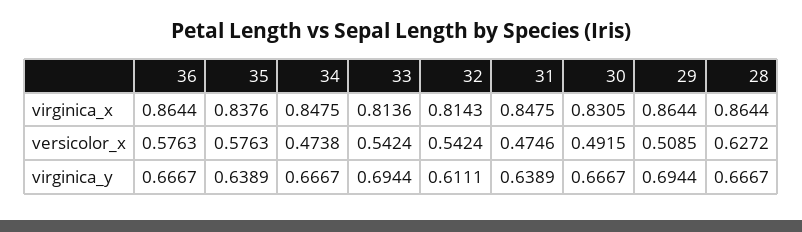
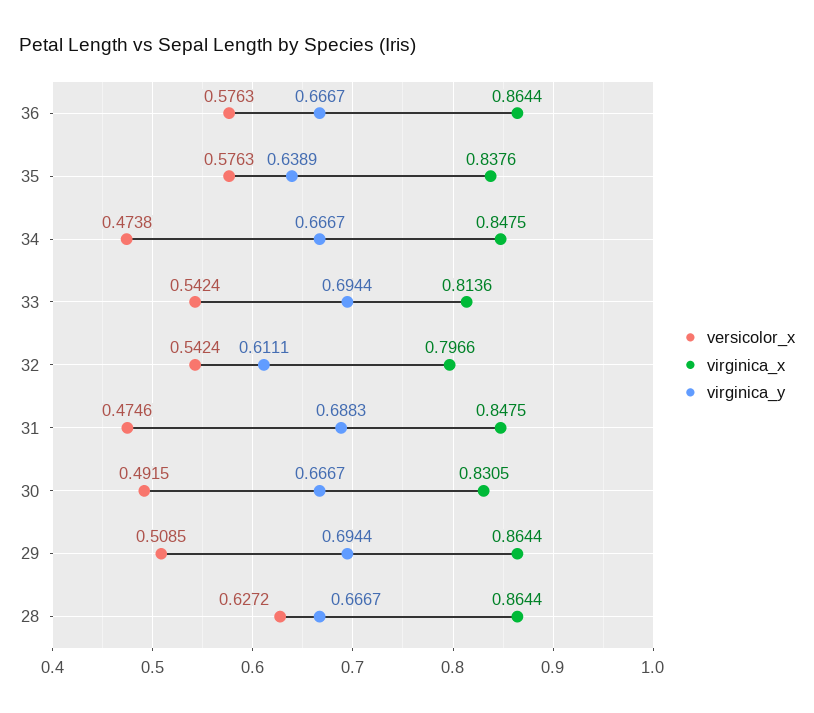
virginica_x, 32: 0.8143 -> 0.7966
virginica_y, 31: 0.6389 -> 0.6883

